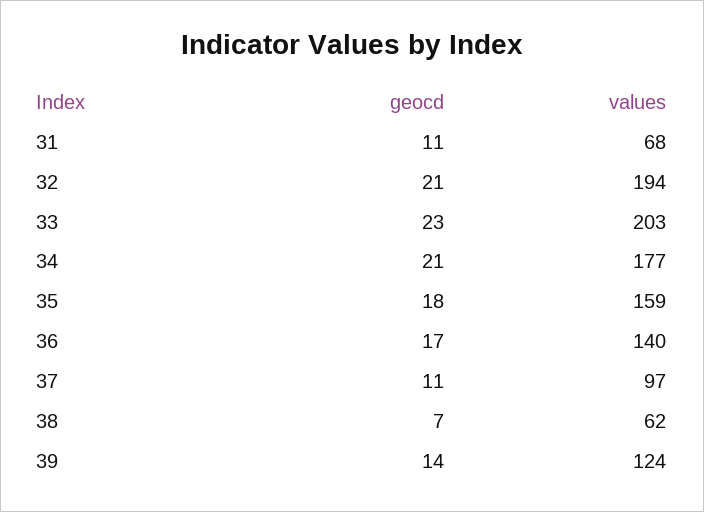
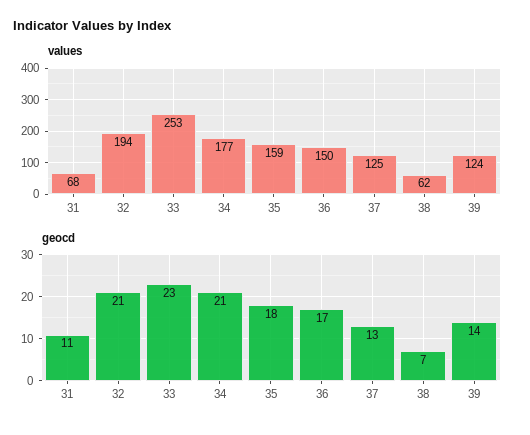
values, 33: 203 -> 253
values, 36: 140 -> 150
geocd, 37: 11 -> 13
values, 37: 97 -> 125

